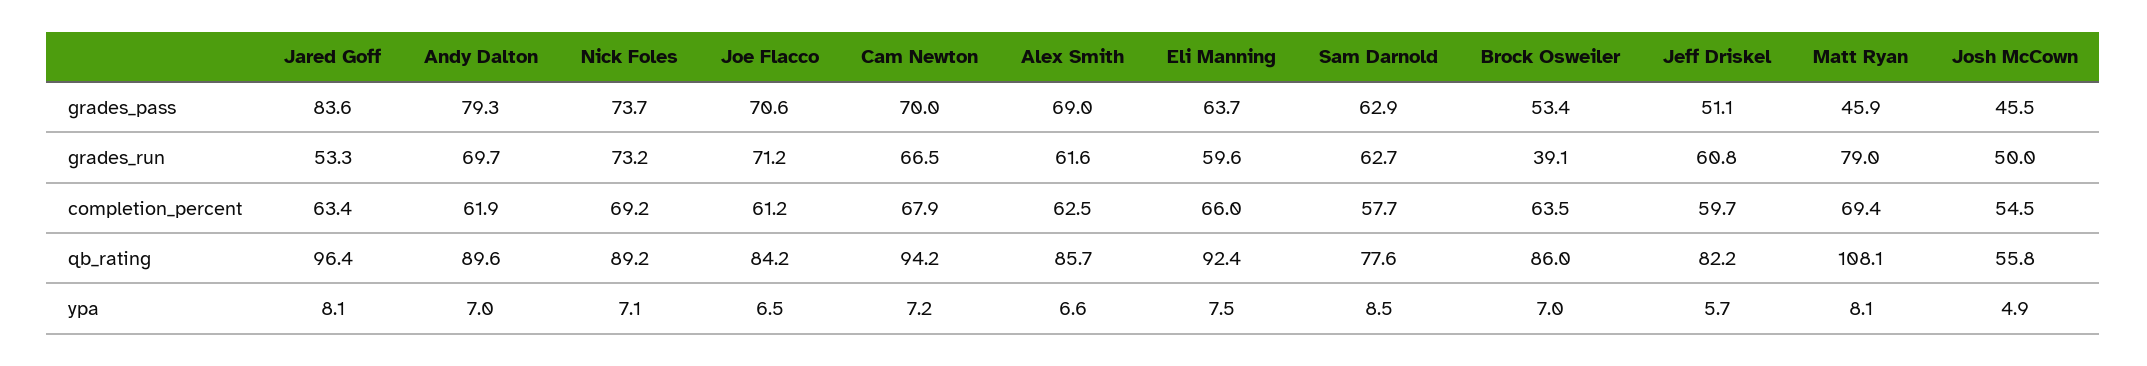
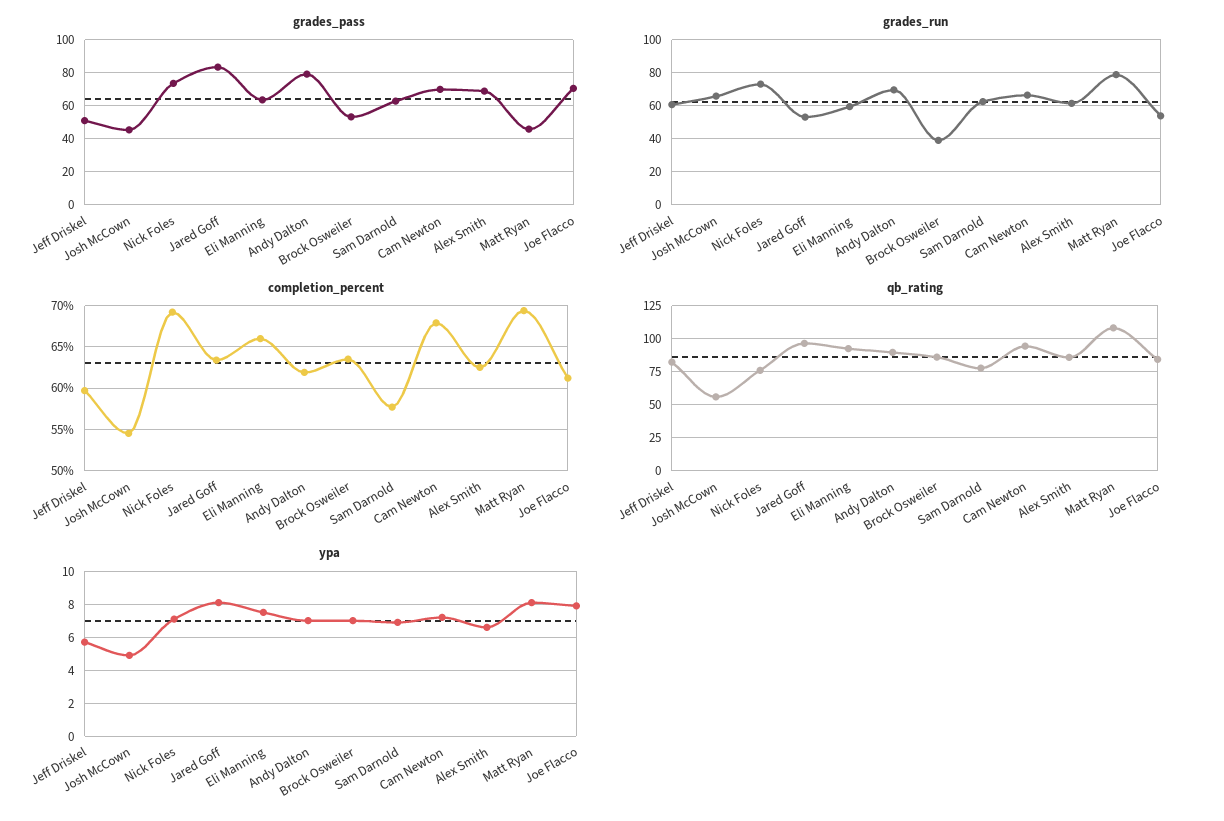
grades_run, Joe Flacco: 71.2 -> 55
grades_run, Josh McCown: 50 -> 65
qb_rating, Nick Foles: 89.2 -> 75
ypa, Joe Flacco: 6.5 -> 8
ypa, Sam Darnold: 8.5 -> 7

